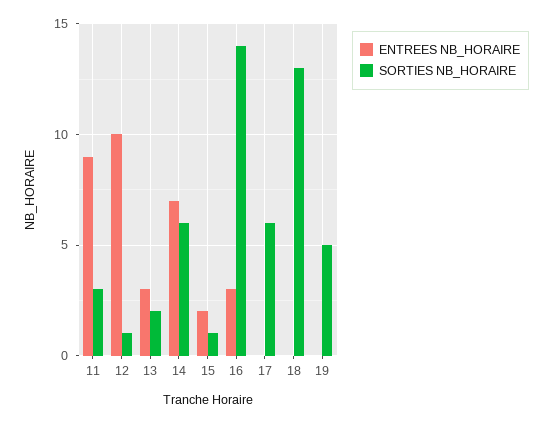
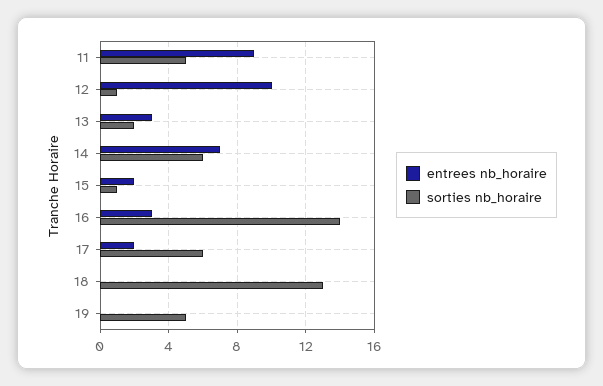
SORTIES NB_HORAIRE, 11: 3 -> 5
ENTREES NB_HORAIRE, 17: 0 -> 2

